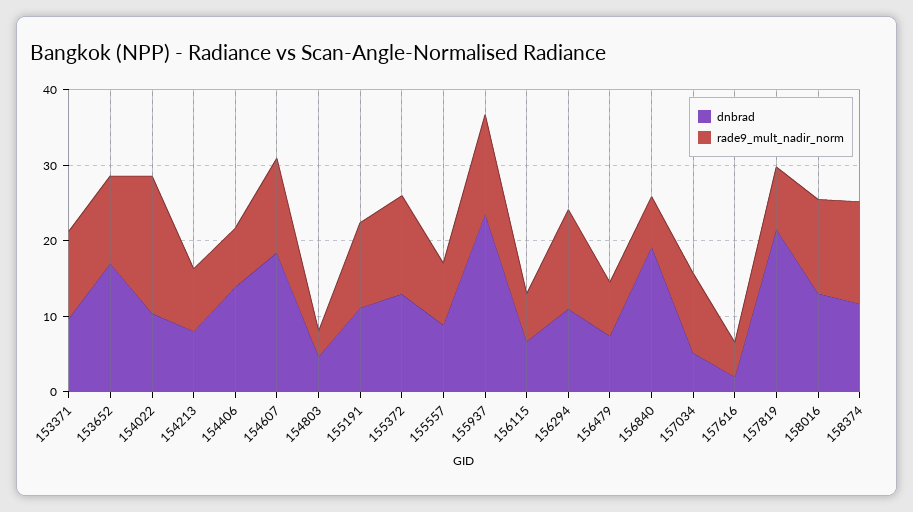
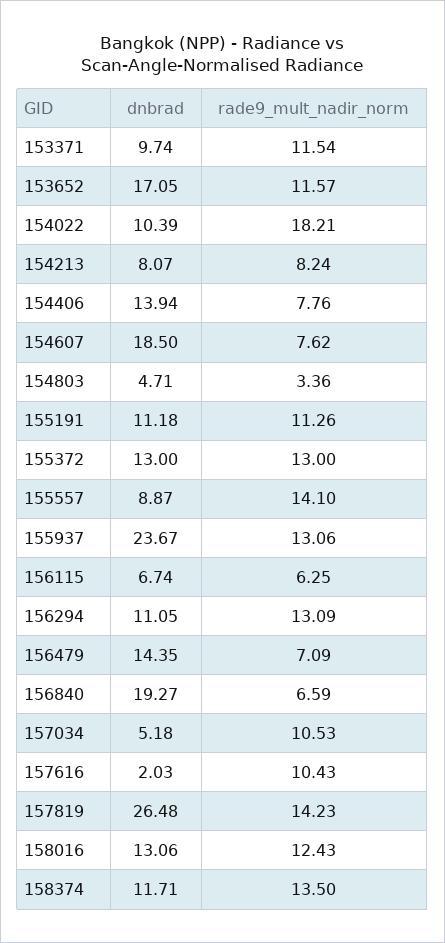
rade9_mult_nadir_norm, 154607: 12 -> 7.62
rade9_mult_nadir_norm, 155557: 8 -> 14.1
dnbrad, 156479: 8 -> 14.35
rade9_mult_nadir_norm, 157616: 4 -> 10.43
dnbrad, 157819: 22 -> 26.48
rade9_mult_nadir_norm, 157819: 8 -> 14.23

